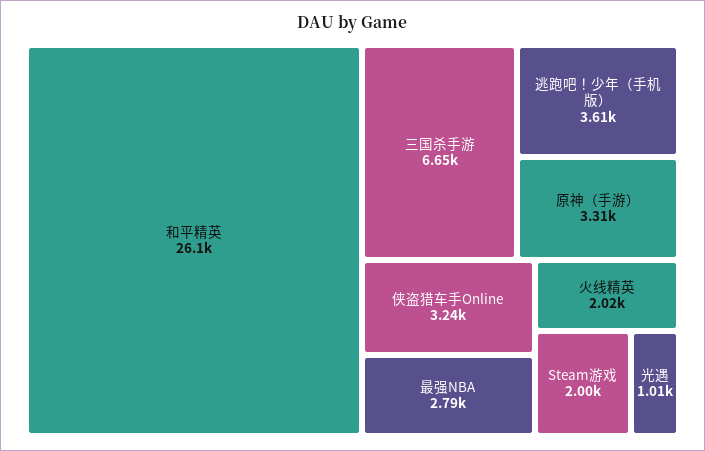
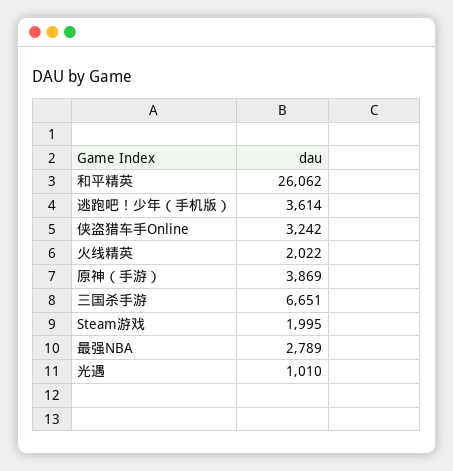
原神（手游）: 3310 -> 3869

